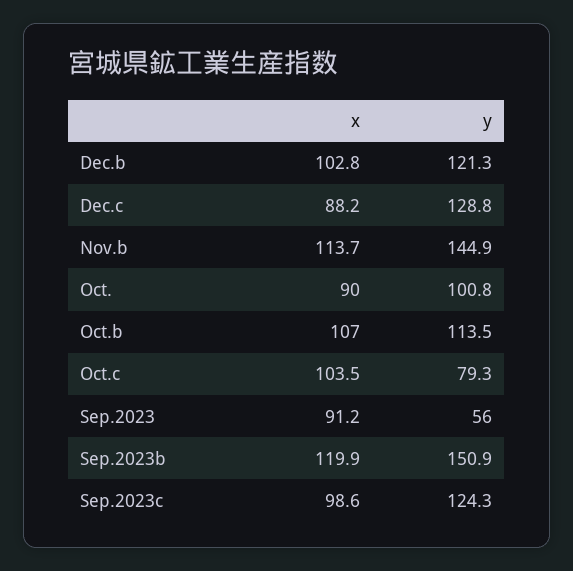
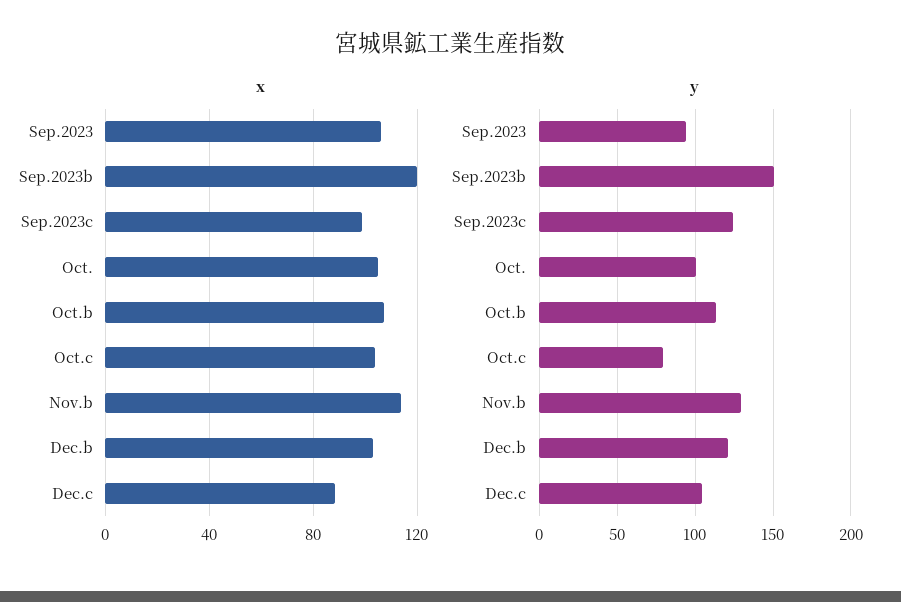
y, Dec.c: 128.8 -> 105
y, Nov.b: 144.9 -> 130
x, Oct.: 90 -> 105
x, Sep.2023: 91.2 -> 105
y, Sep.2023: 56 -> 95

